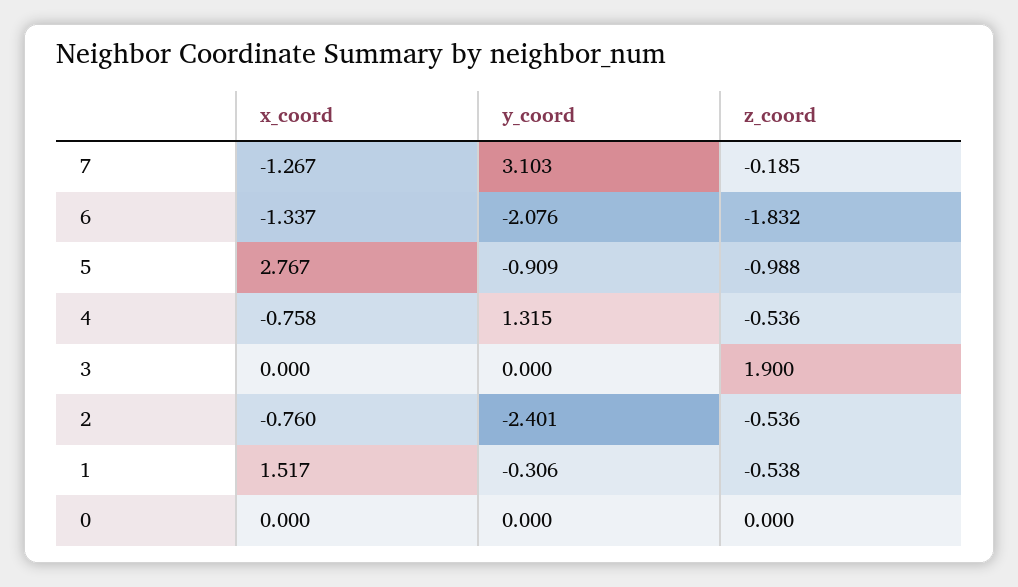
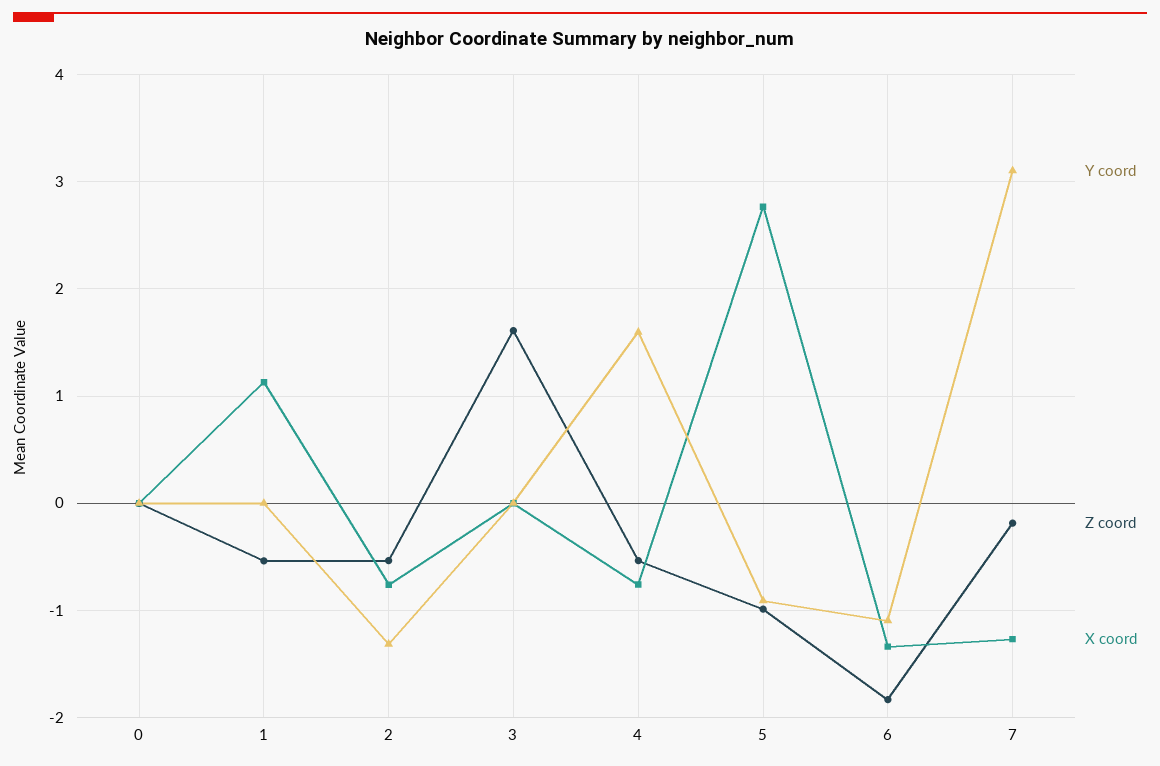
y_coord, 6: -2.076 -> -1.1
y_coord, 4: 1.315 -> 1.6
z_coord, 3: 1.9 -> 1.6
y_coord, 2: -2.401 -> -1.3
x_coord, 1: 1.517 -> 1.1
y_coord, 1: -0.306 -> 0

